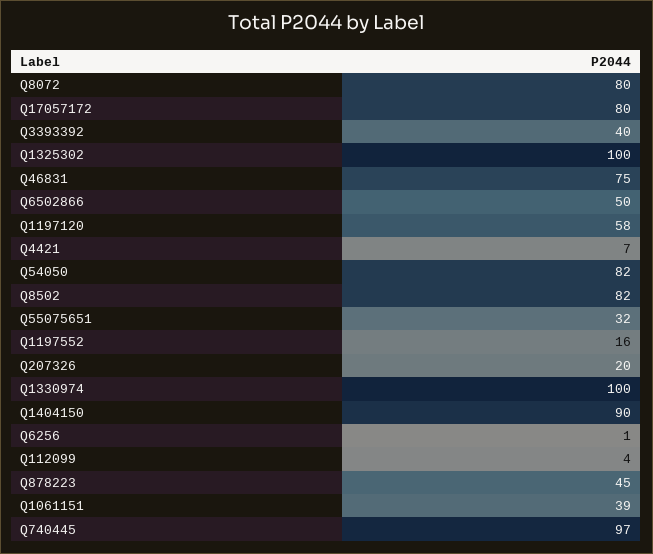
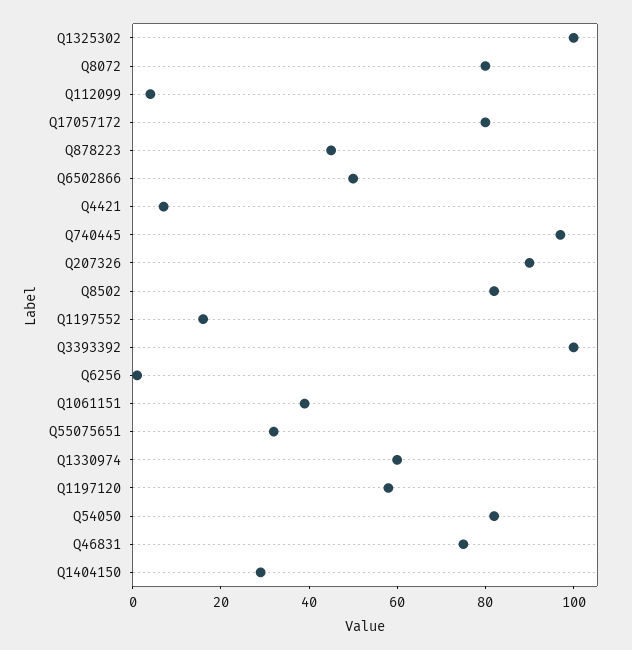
Q3393392: 40 -> 100
Q207326: 20 -> 90
Q1330974: 100 -> 60
Q1404150: 90 -> 30

